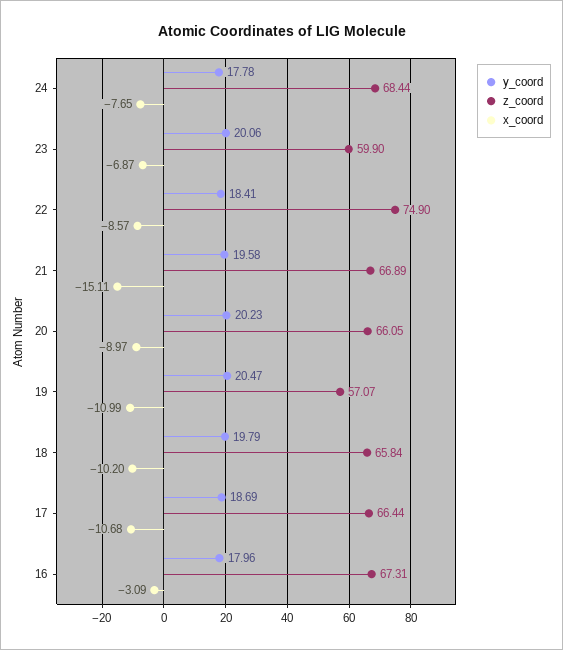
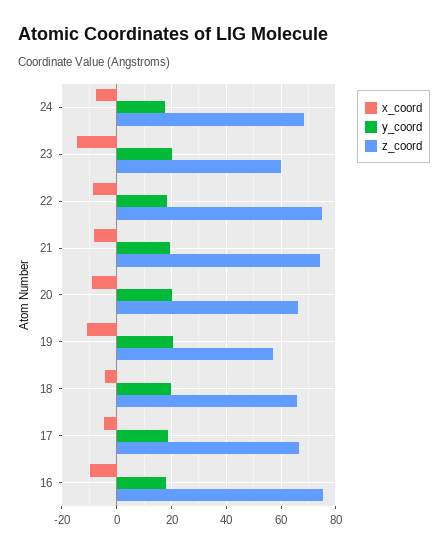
x_coord, 23: -6.87 -> -15
z_coord, 21: 66.89 -> 75
x_coord, 21: -15.11 -> -7.5
x_coord, 18: -10.2 -> -5
x_coord, 17: -10.68 -> -5
z_coord, 16: 67.31 -> 75
x_coord, 16: -3.09 -> -10

